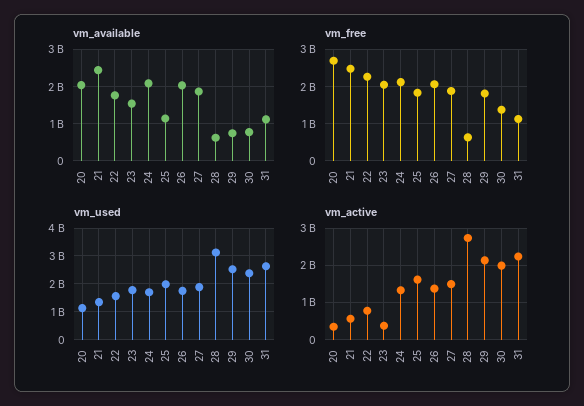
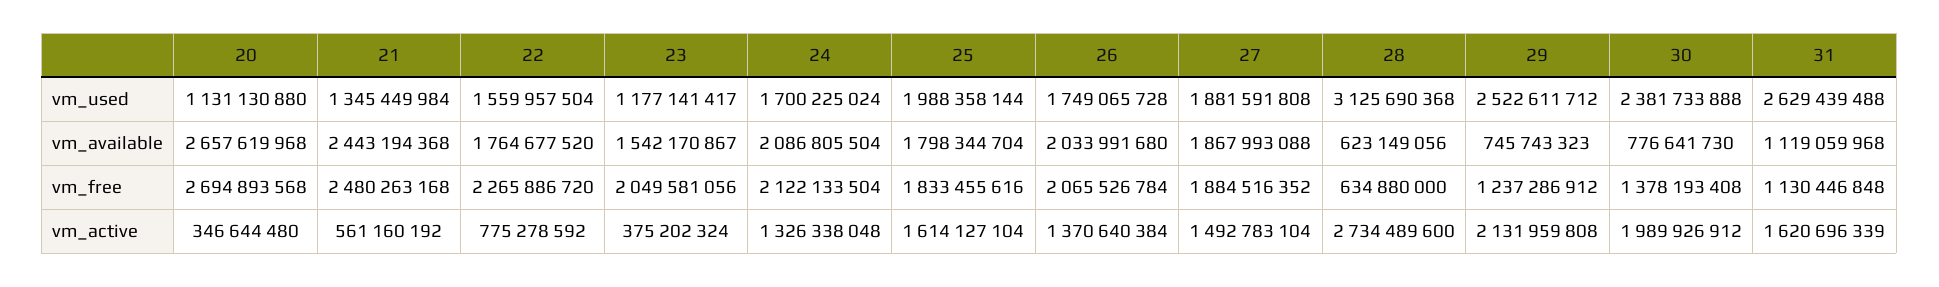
vm_available, 20: 2000000000 -> 2657619968
vm_available, 25: 1200000000 -> 1798344704
vm_free, 29: 1800000000 -> 1237286912
vm_used, 23: 1750000000 -> 1177141417
vm_active, 31: 2200000000 -> 1620696339

